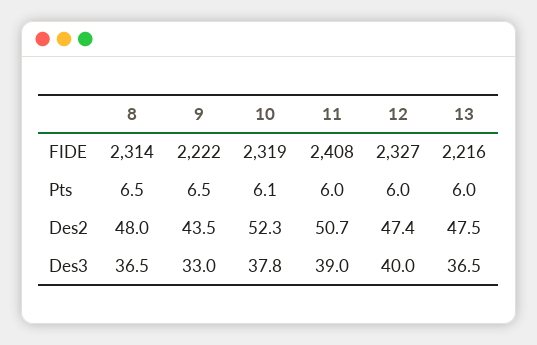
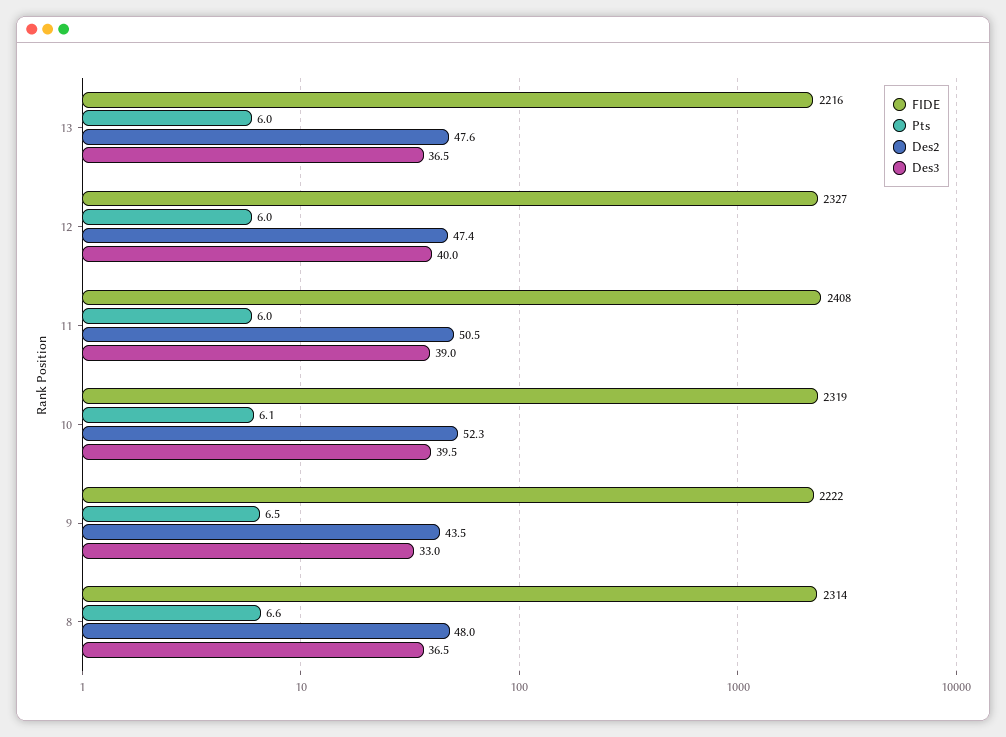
Pts, 8: 6.5 -> 6.6
Des2, 11: 50.7 -> 50.5
Des2, 13: 47.5 -> 47.6
Des3, 10: 37.8 -> 39.5

